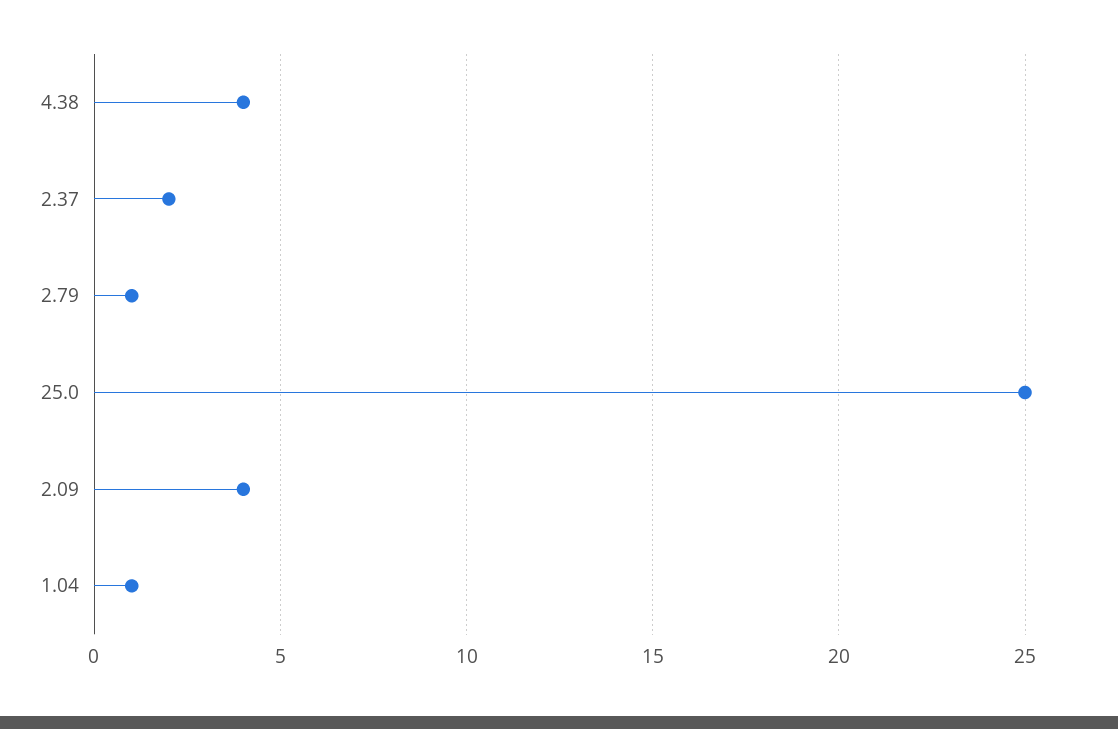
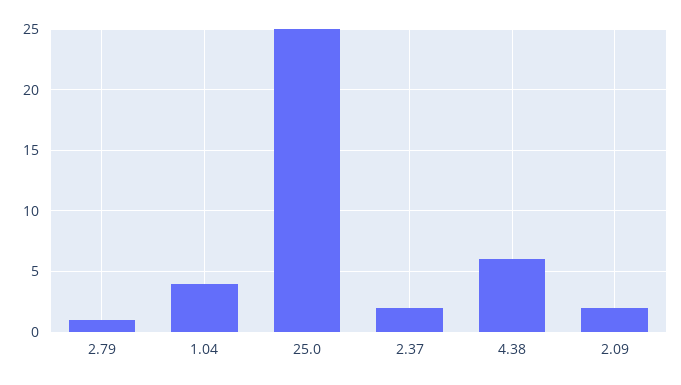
4.38: 4 -> 6
2.09: 4 -> 2
1.04: 1 -> 4

